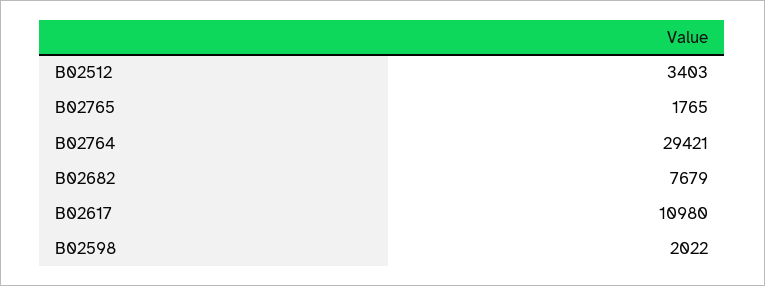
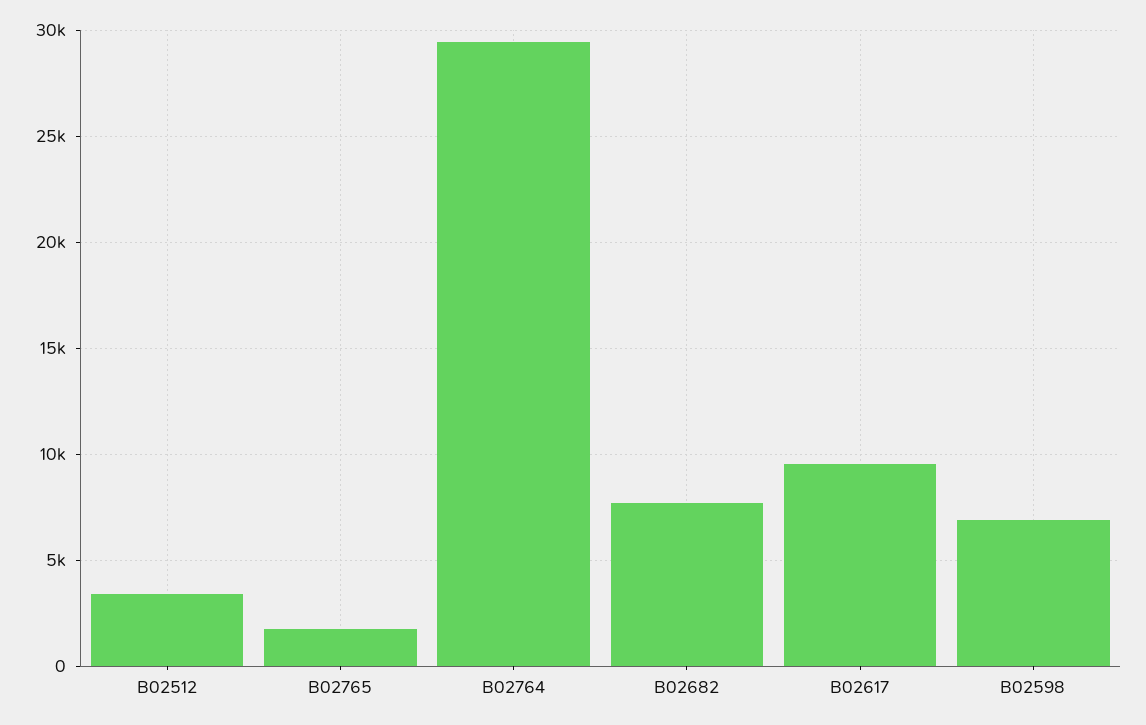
B02617: 10980 -> 9500
B02598: 2022 -> 7000

